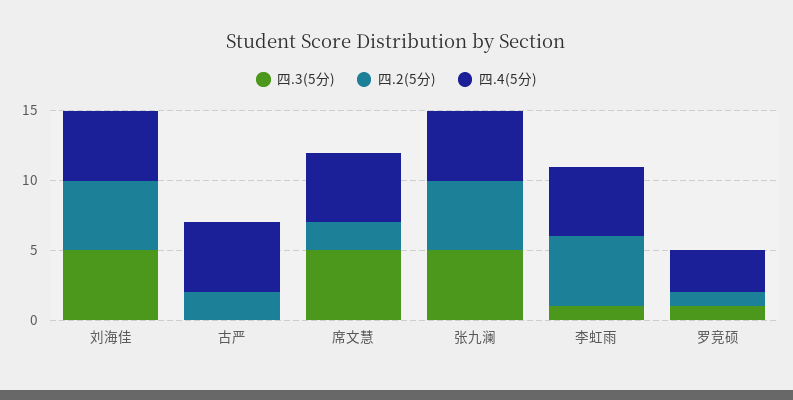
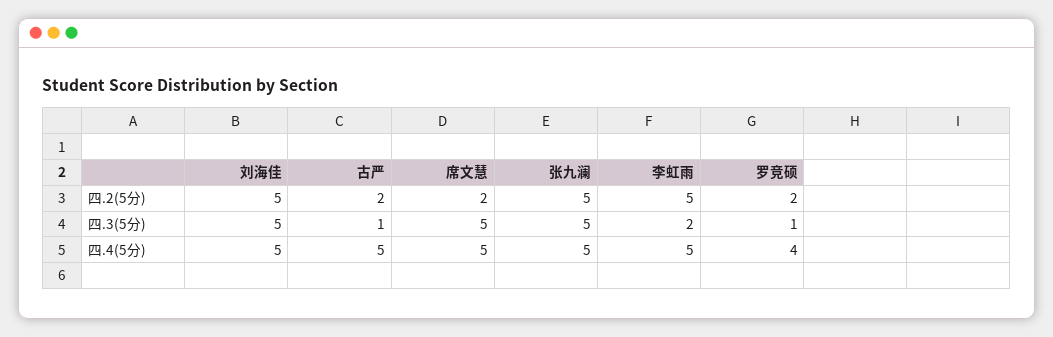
四.3(5分), 古严: 0 -> 1
四.3(5分), 李虹雨: 1 -> 2
四.2(5分), 罗竞硕: 1 -> 2
四.4(5分), 罗竞硕: 3 -> 4

